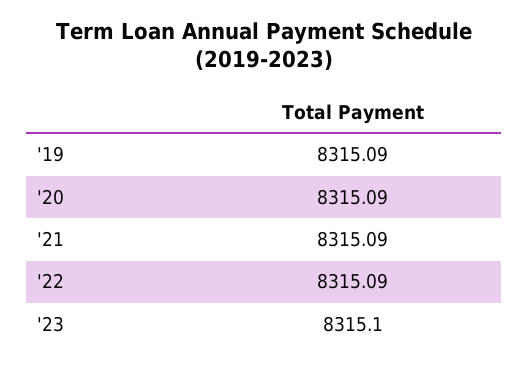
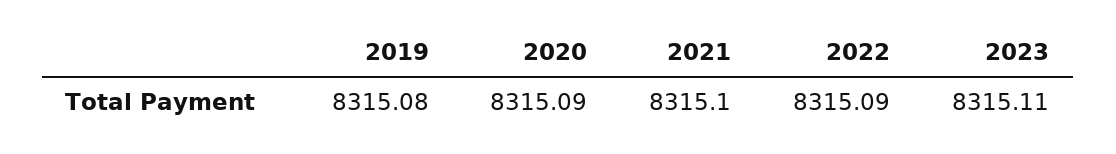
'19: 8315.09 -> 8315.08
'21: 8315.09 -> 8315.1
'23: 8315.1 -> 8315.11

